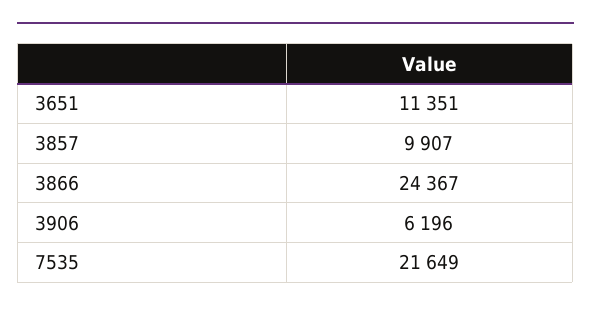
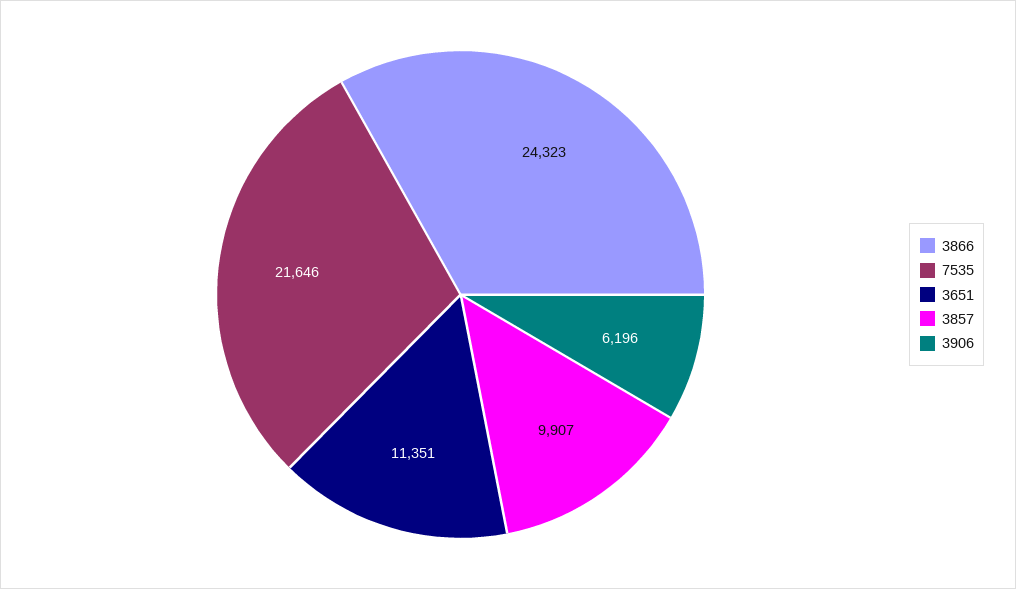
3866: 24367 -> 24323
7535: 21649 -> 21646

